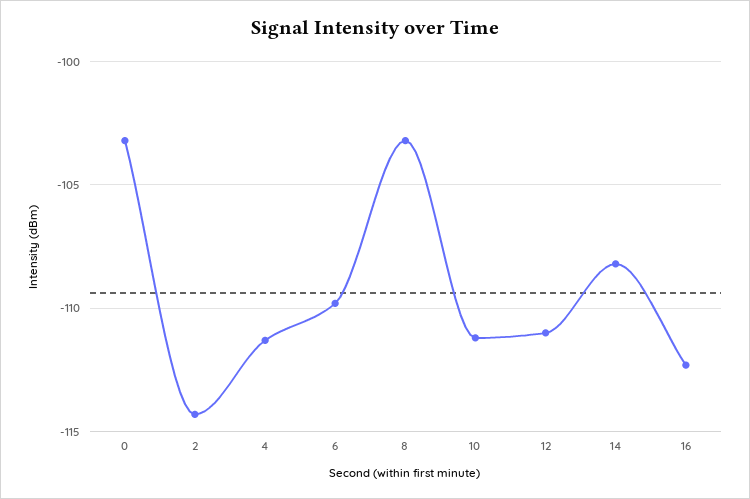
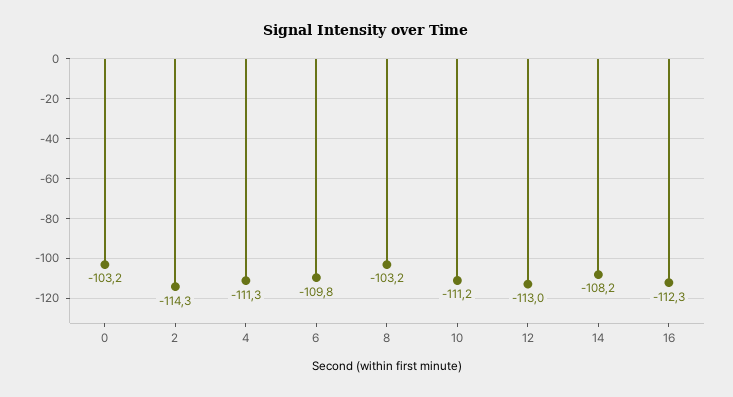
12: -111 -> -113

